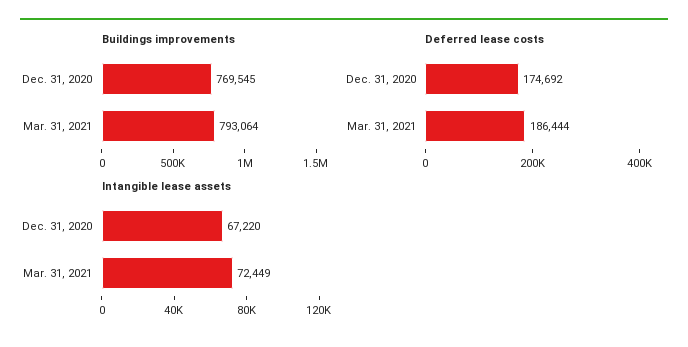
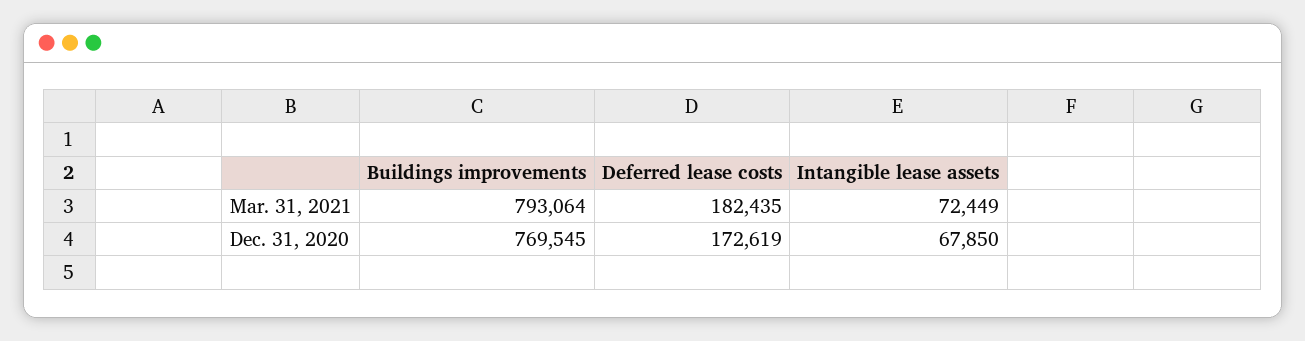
Deferred lease costs, Dec. 31, 2020: 174692 -> 172619
Deferred lease costs, Mar. 31, 2021: 186444 -> 182435
Intangible lease assets, Dec. 31, 2020: 67220 -> 67850

